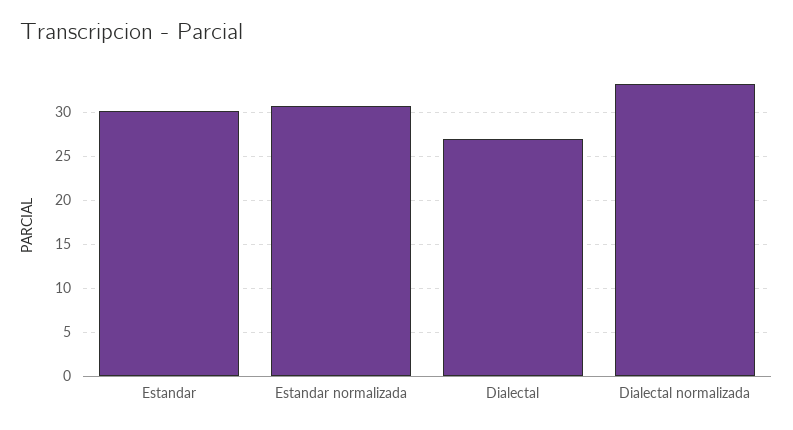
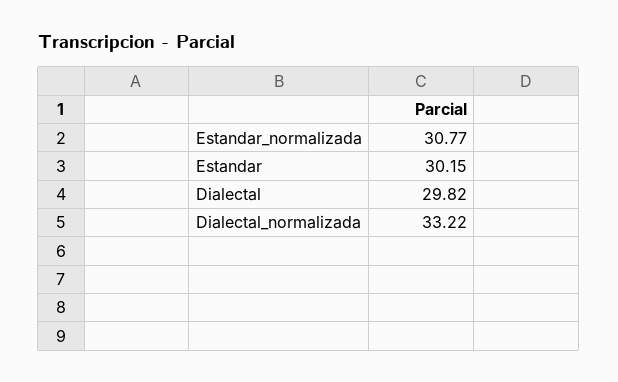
Dialectal: 27 -> 29.82

